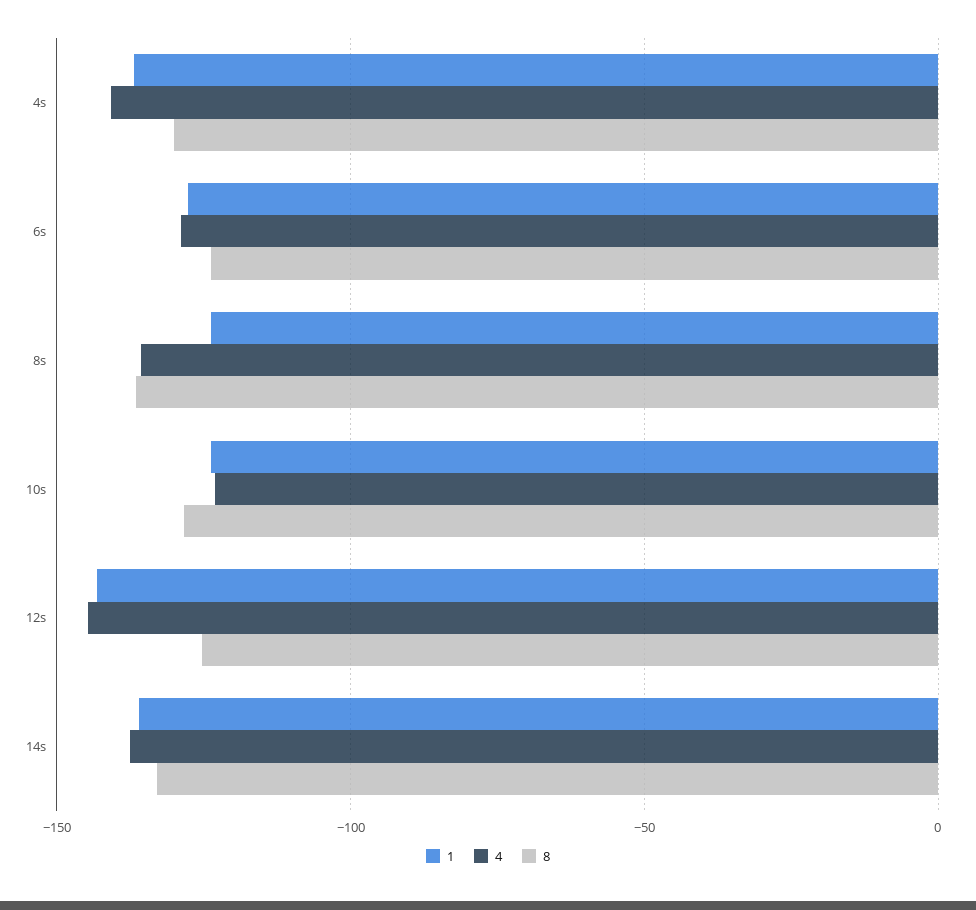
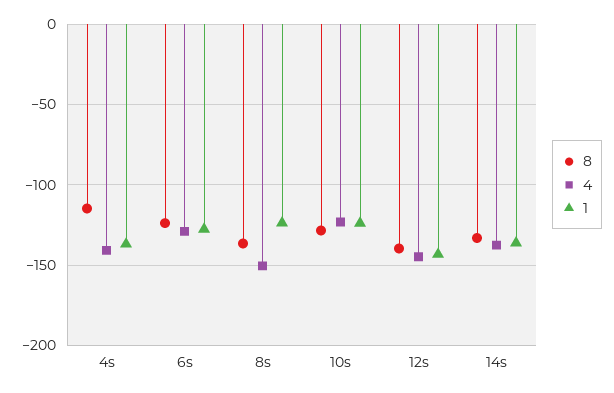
8, 4s: -130 -> -115
4, 8s: -135 -> -150
8, 12s: -125 -> -140

